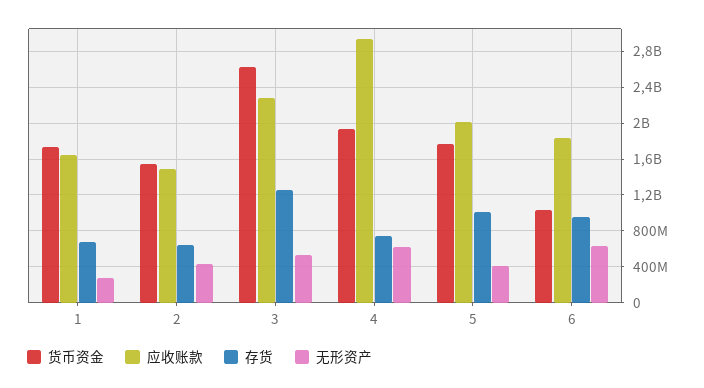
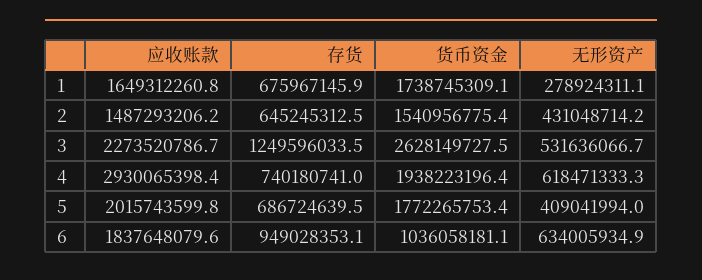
存货, 5: 1000000000 -> 686724639.5

